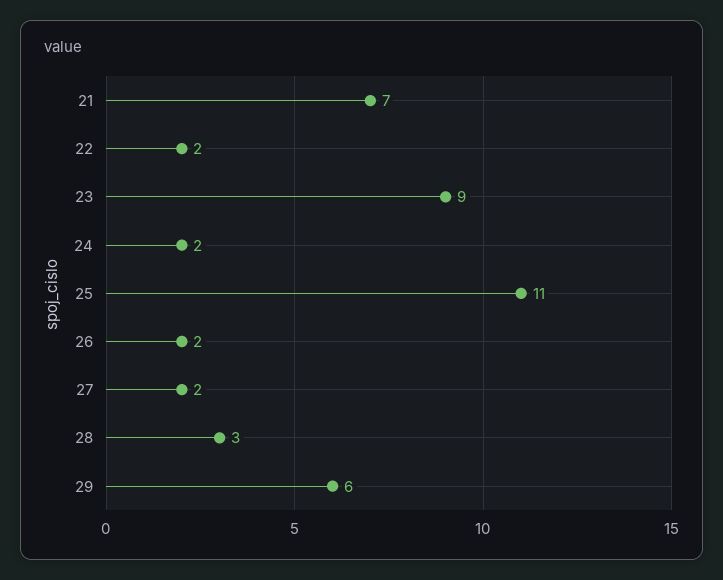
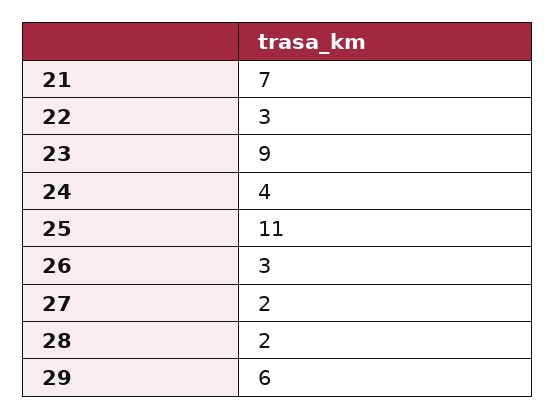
22: 2 -> 3
24: 2 -> 4
26: 2 -> 3
28: 3 -> 2

